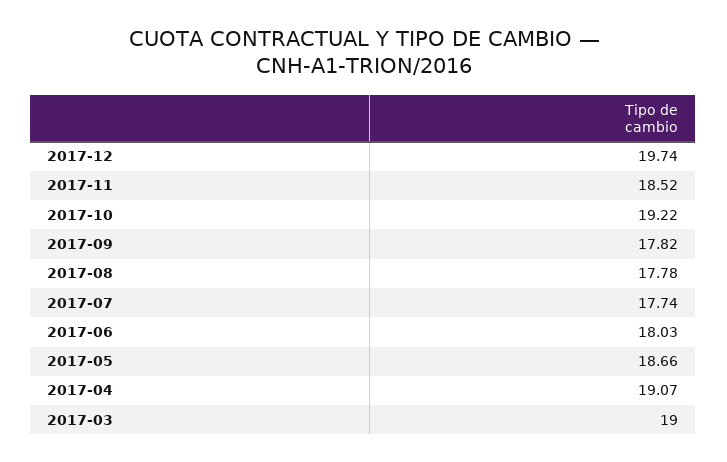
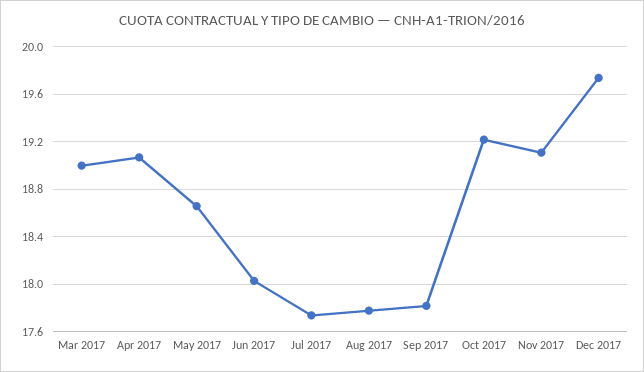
2017-11: 18.52 -> 19.1

